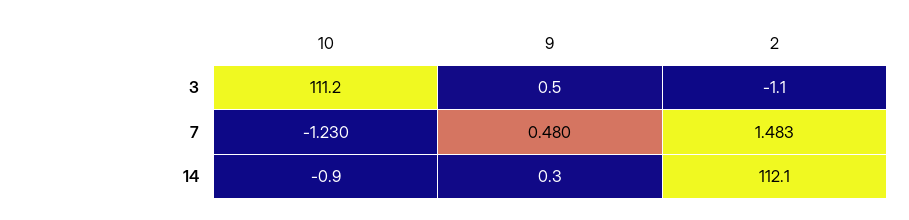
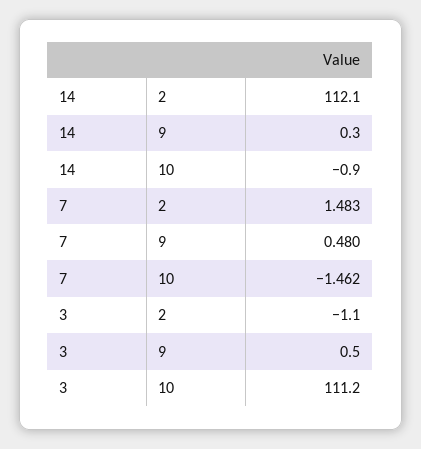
10, 7: -1.23 -> -1.462

